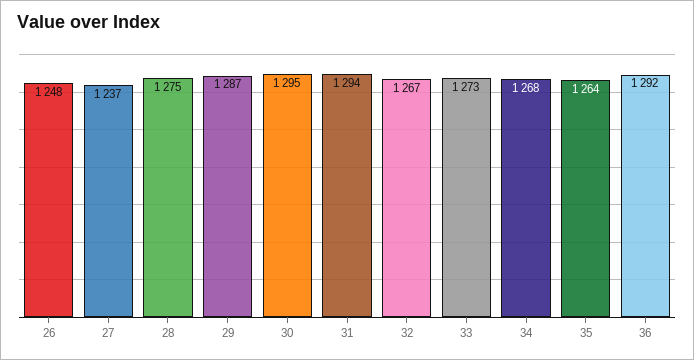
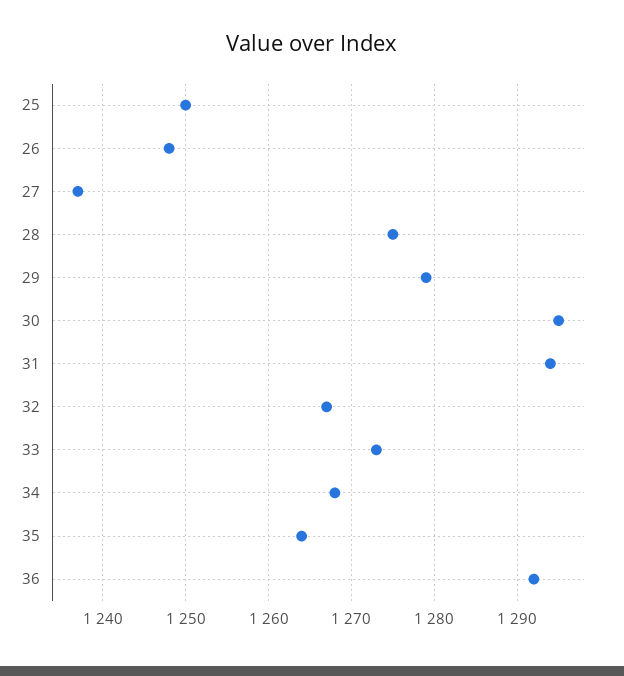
29: 1287 -> 1279
25: none -> 1250

